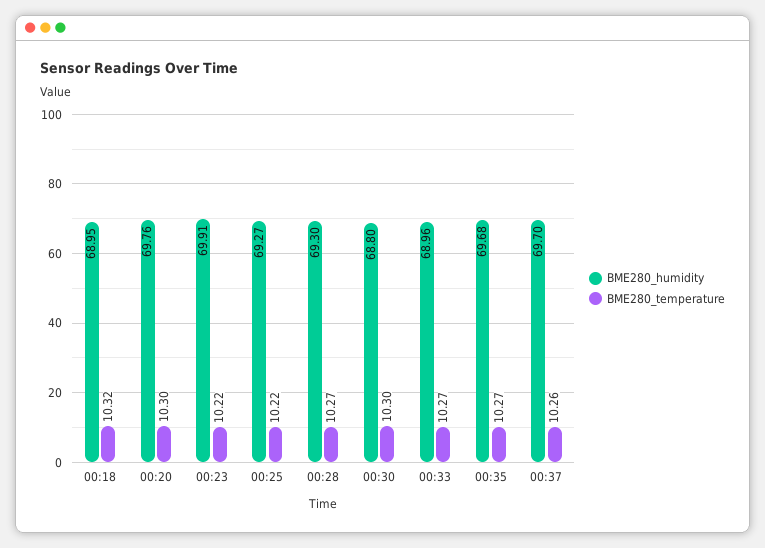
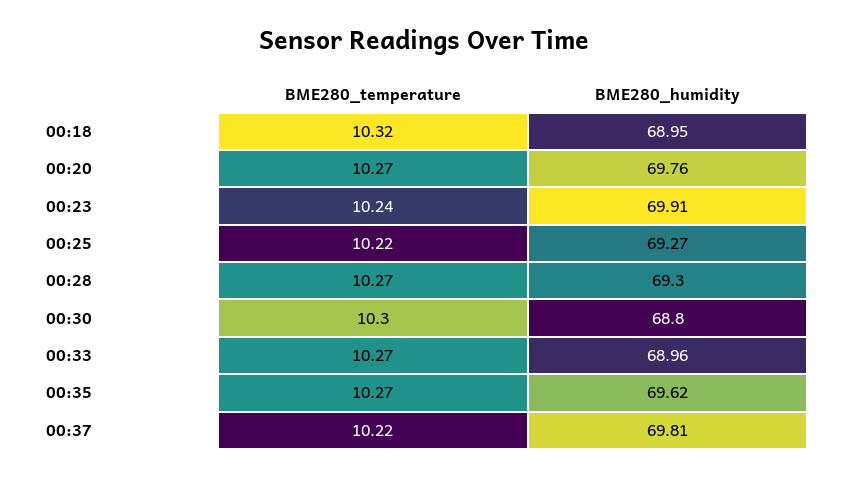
BME280_temperature, 00:20: 10.3 -> 10.27
BME280_temperature, 00:23: 10.22 -> 10.24
BME280_humidity, 00:35: 69.68 -> 69.62
BME280_humidity, 00:37: 69.7 -> 69.81
BME280_temperature, 00:37: 10.26 -> 10.22

